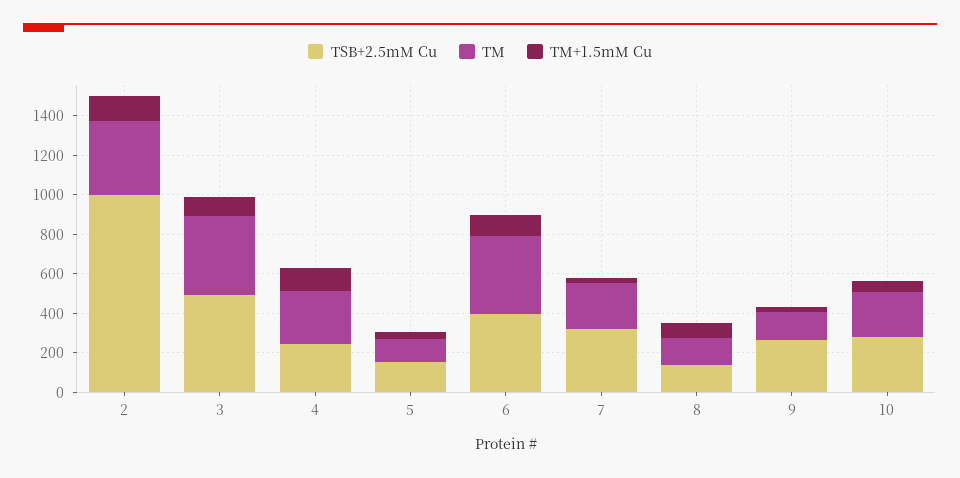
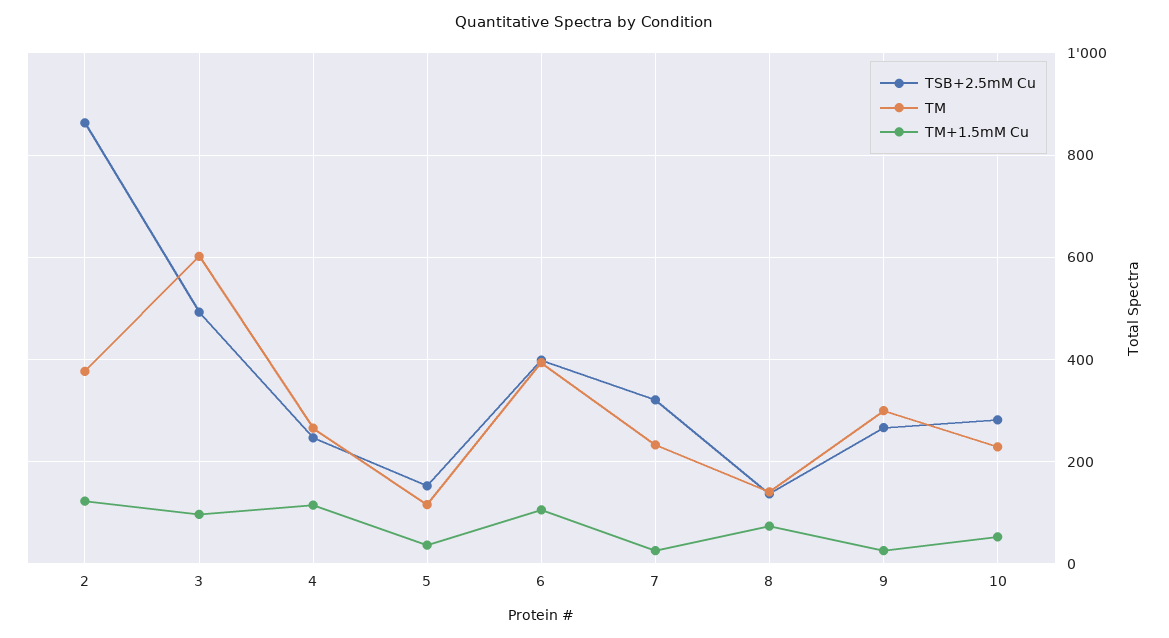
TSB+2.5mM Cu, 2: 1000 -> 860
TM, 3: 400 -> 600
TM, 9: 150 -> 300

